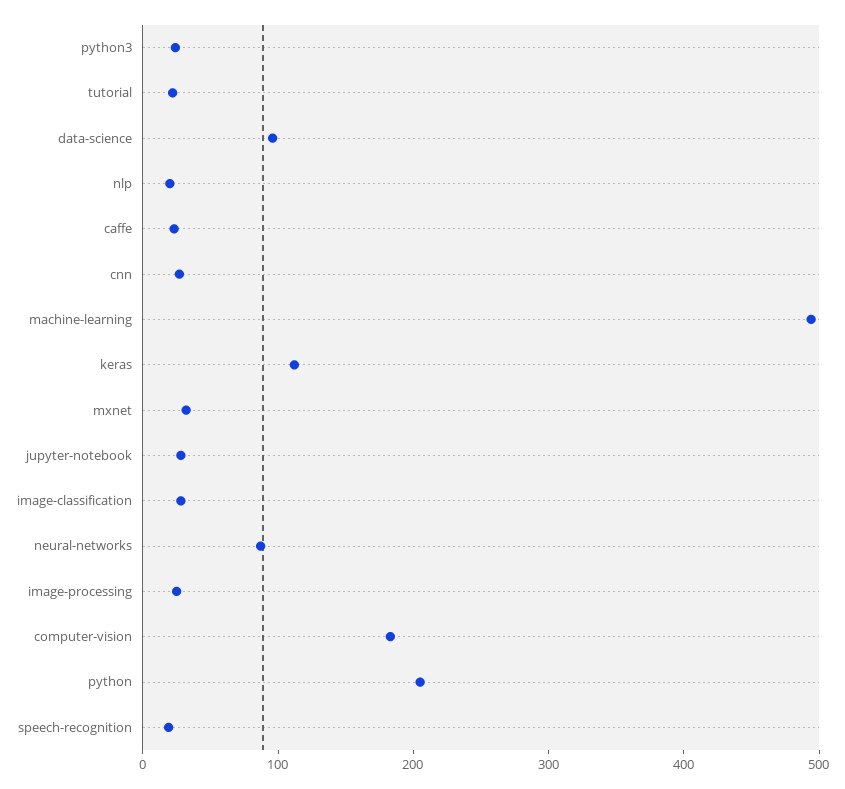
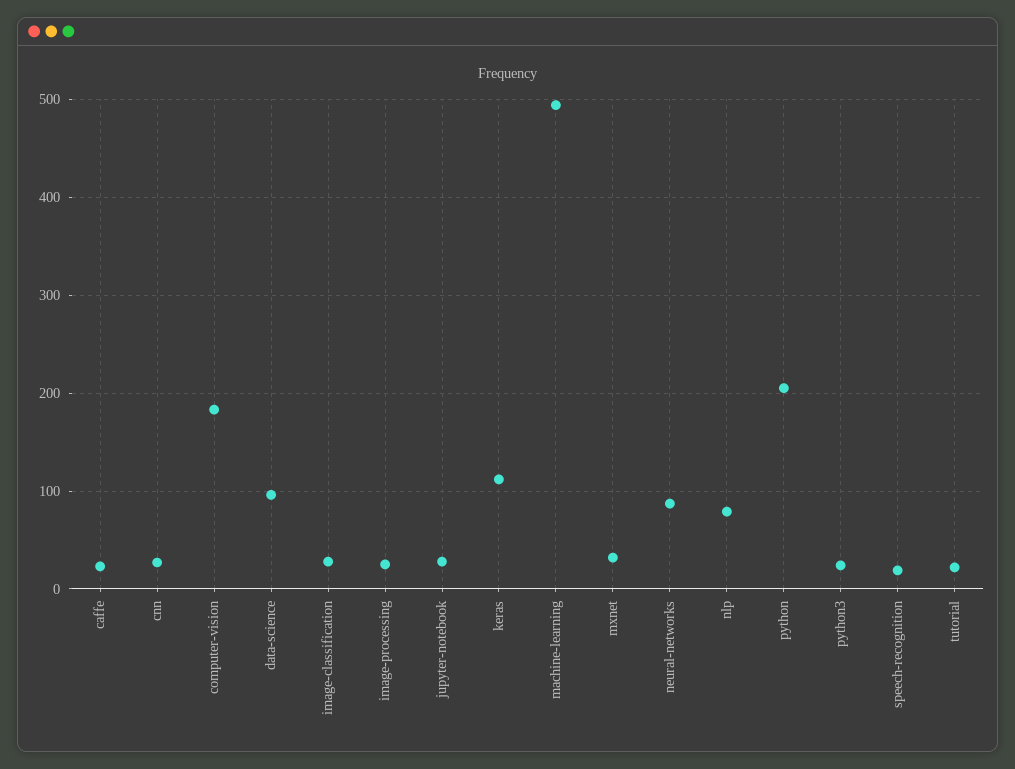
nlp: 20 -> 80

